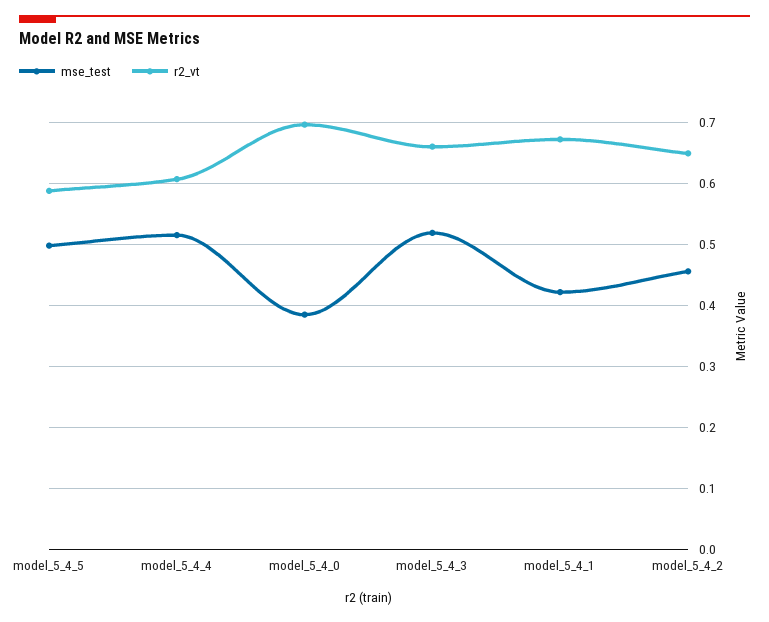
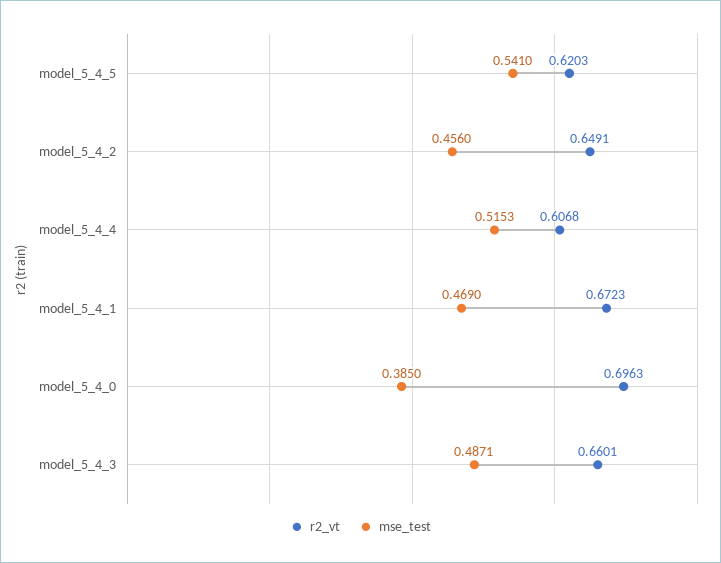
mse_test, model_5_4_5: 0.5 -> 0.541
r2_vt, model_5_4_5: 0.59 -> 0.6203
mse_test, model_5_4_3: 0.52 -> 0.4871
mse_test, model_5_4_1: 0.42 -> 0.469

